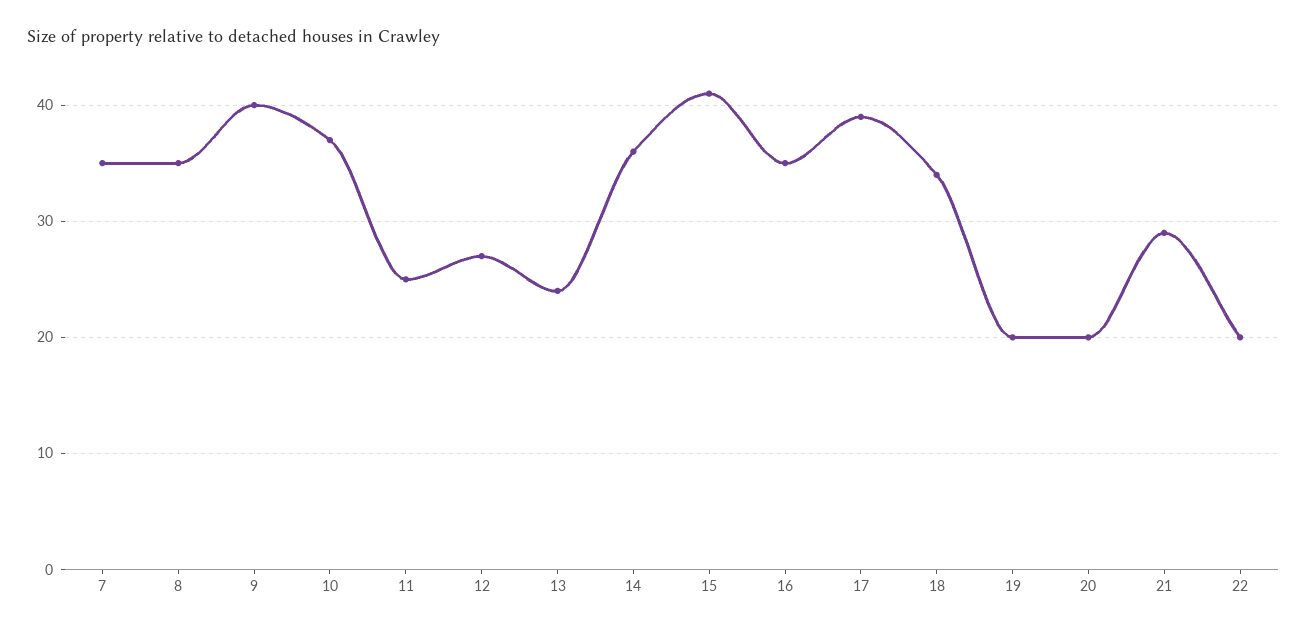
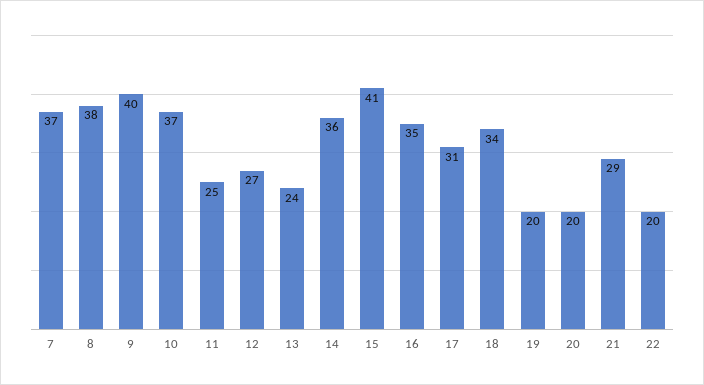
7: 35 -> 37
8: 35 -> 38
17: 39 -> 31

